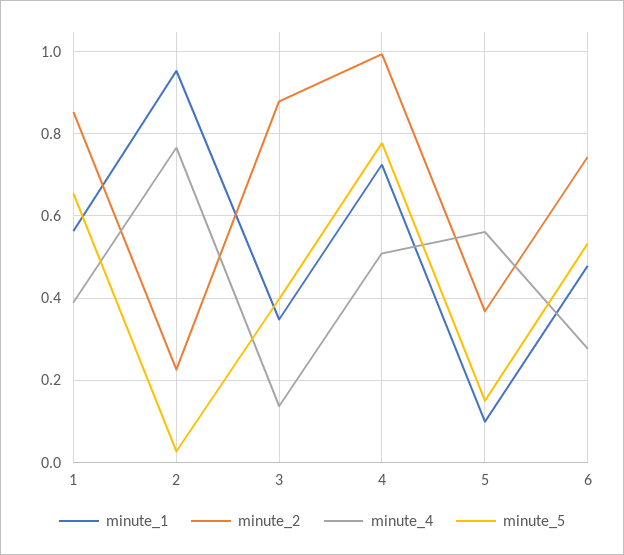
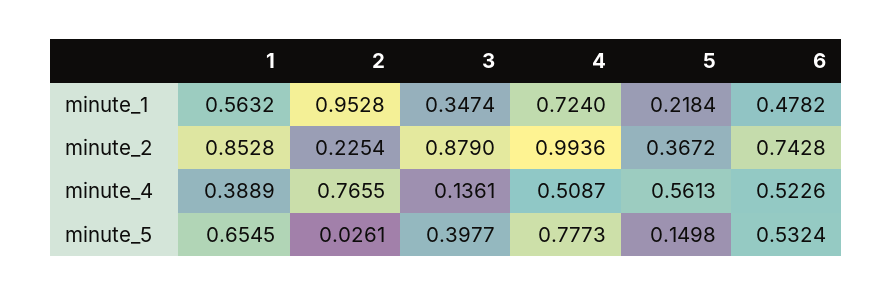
minute_1, 5: 0.1 -> 0.2184
minute_4, 6: 0.28 -> 0.5226

